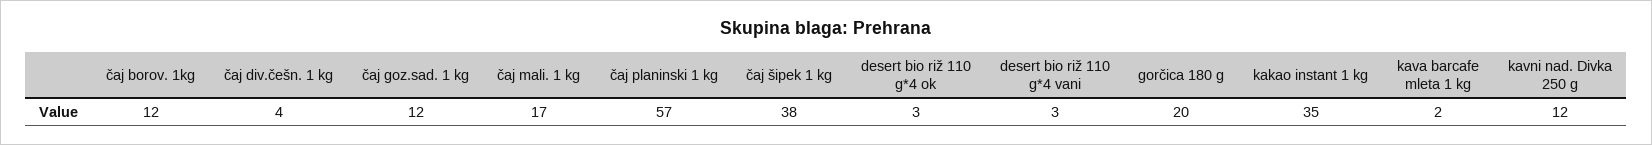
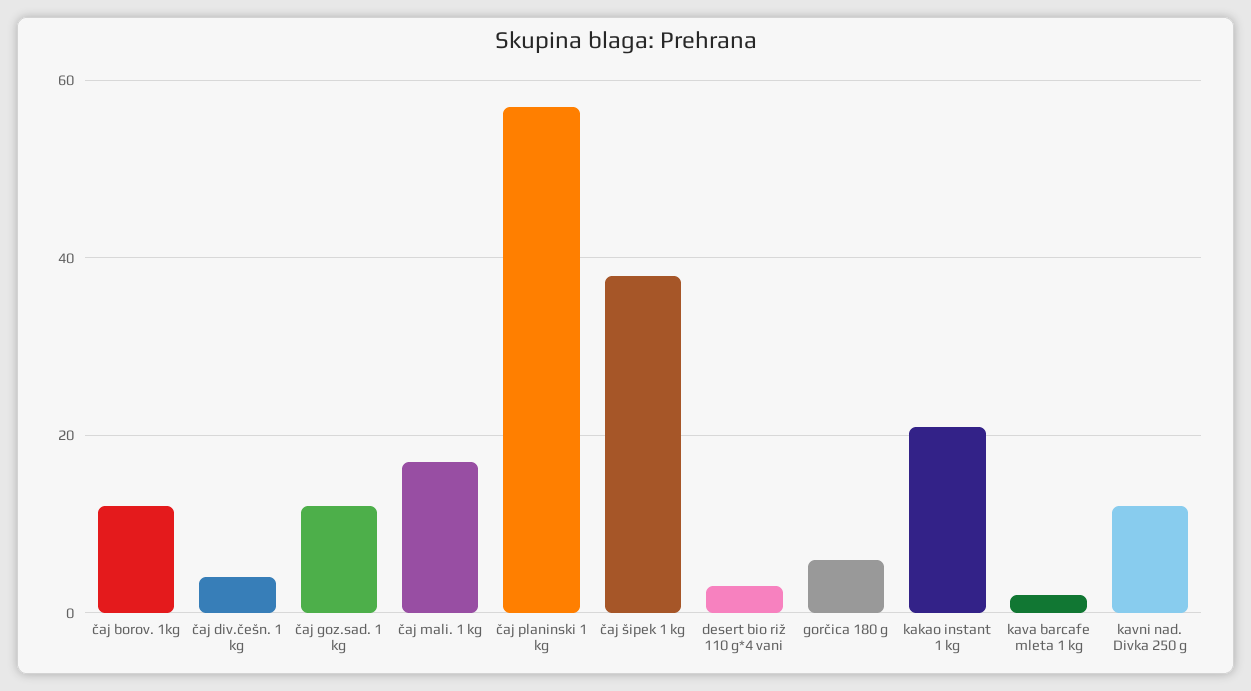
desert bio riž 110 g*4 ok: 3 -> none
gorčica 180 g: 20 -> 5
kakao instant 1 kg: 35 -> 20

